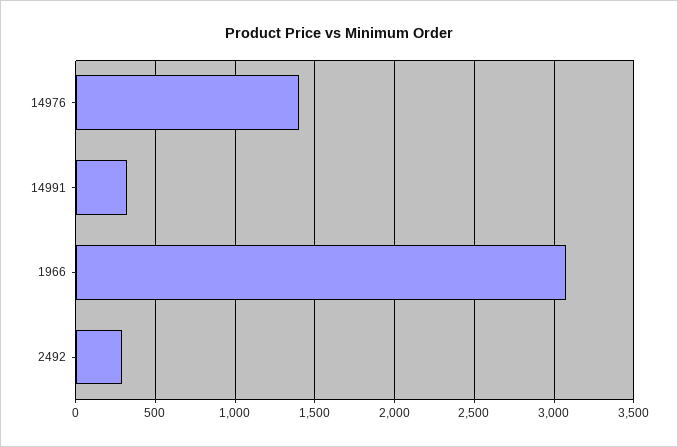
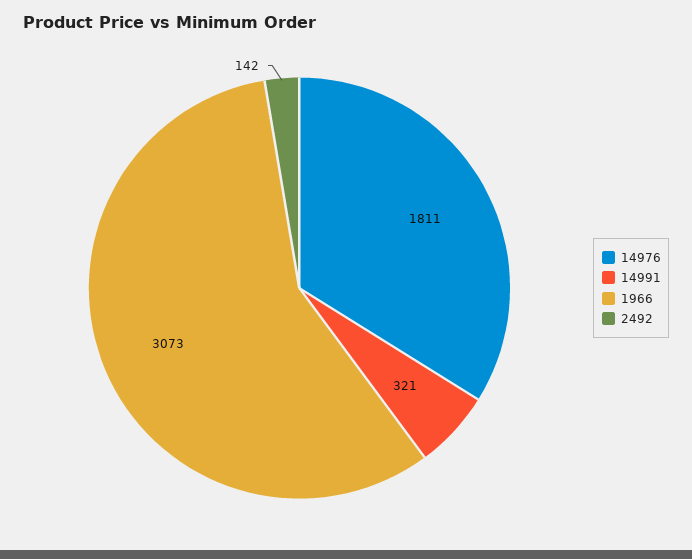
14976: 1400 -> 1811
2492: 300 -> 142

